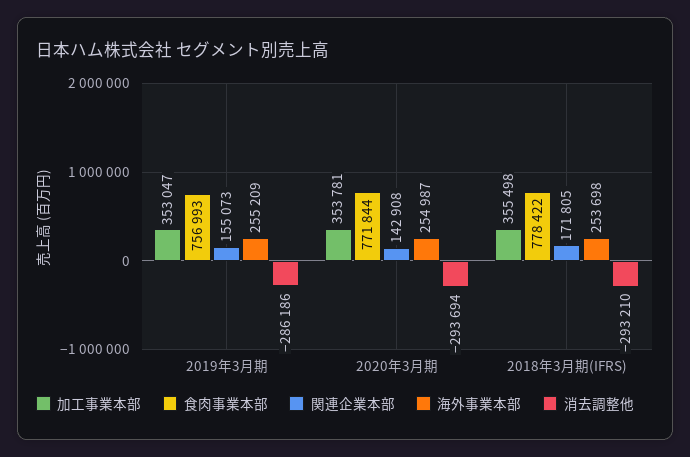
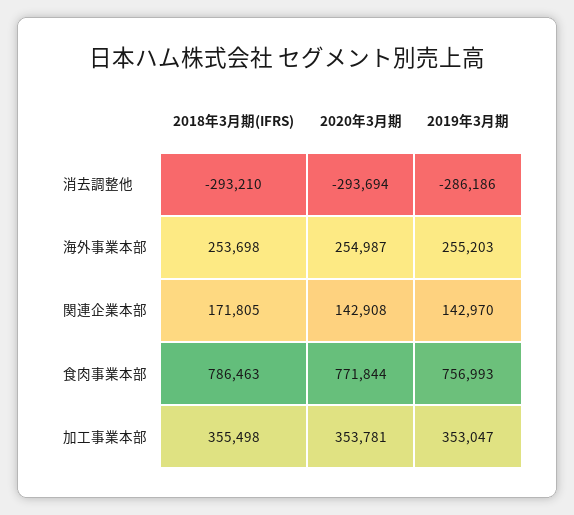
関連企業本部, 2019年3月期: 155073 -> 142970
海外事業本部, 2019年3月期: 255209 -> 255203
食肉事業本部, 2018年3月期(IFRS): 778422 -> 786463

